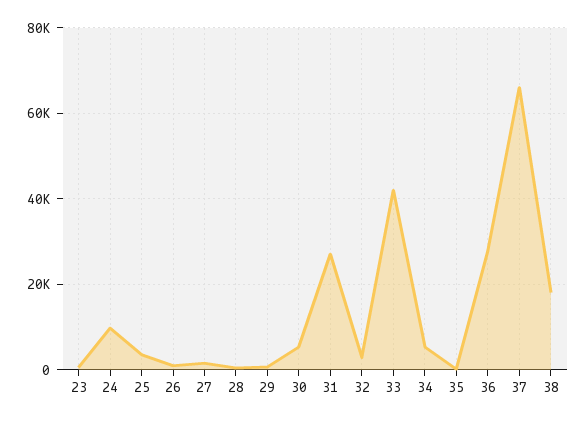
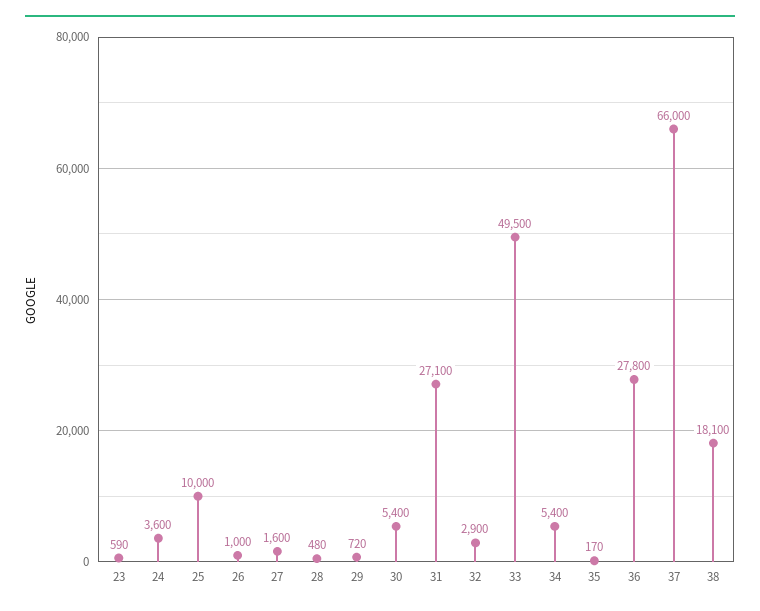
24: 10000 -> 3600
25: 4000 -> 10000
33: 42000 -> 49500

